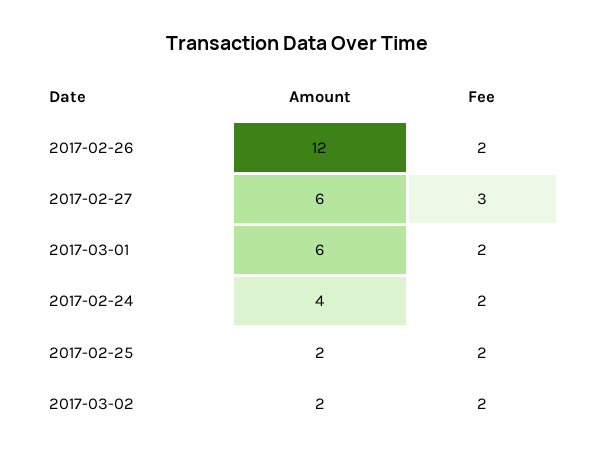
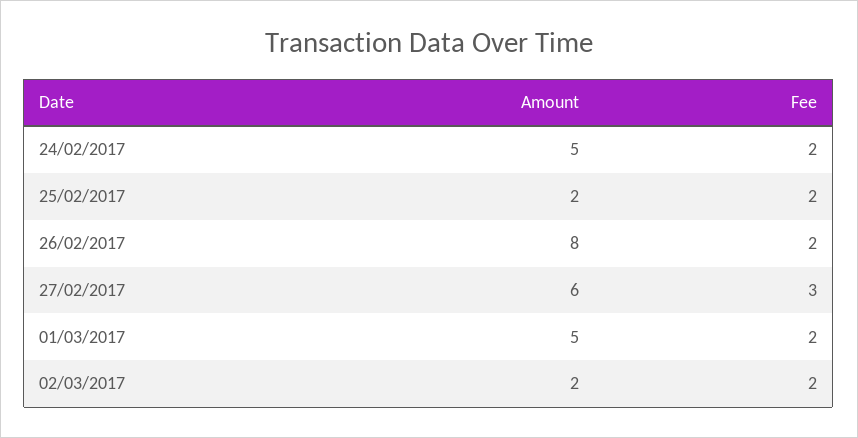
Amount, 2017-02-26: 12 -> 8
Amount, 2017-03-01: 6 -> 5
Amount, 2017-02-24: 4 -> 5

